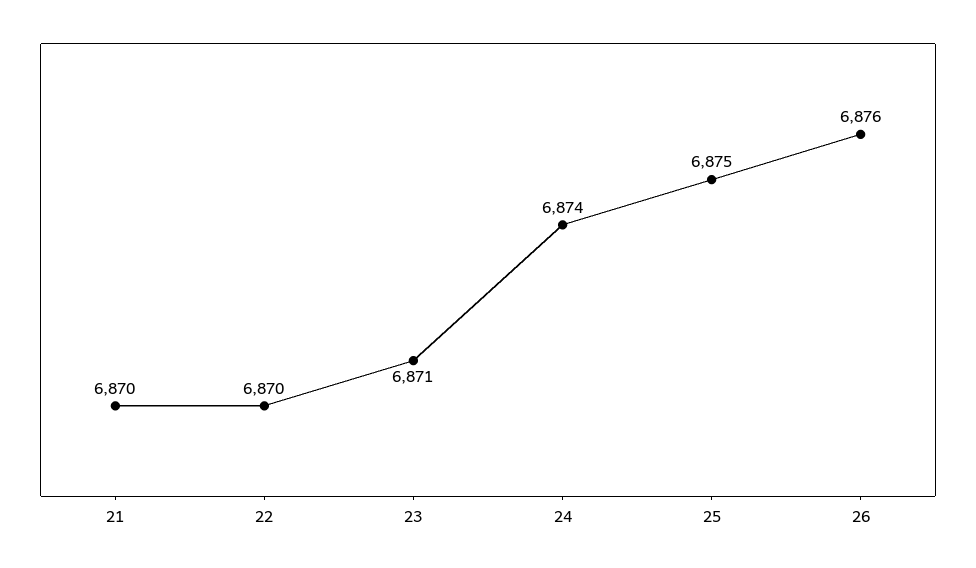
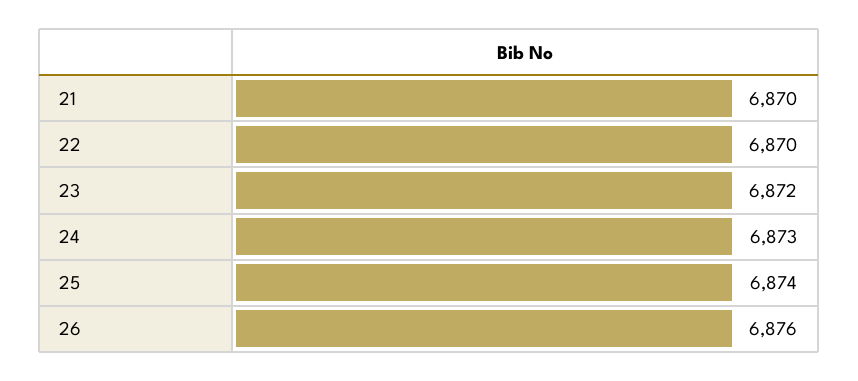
23: 6871 -> 6872
24: 6874 -> 6873
25: 6875 -> 6874

